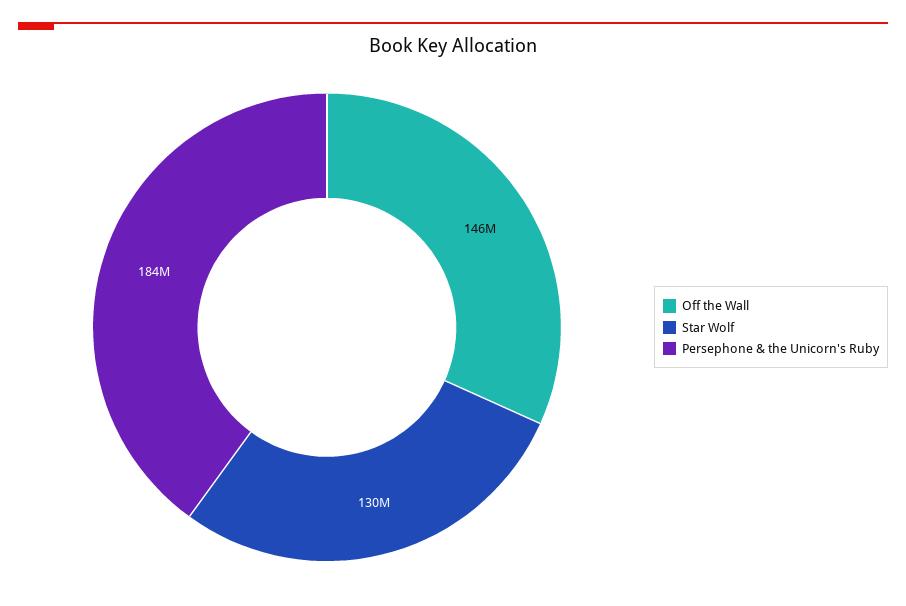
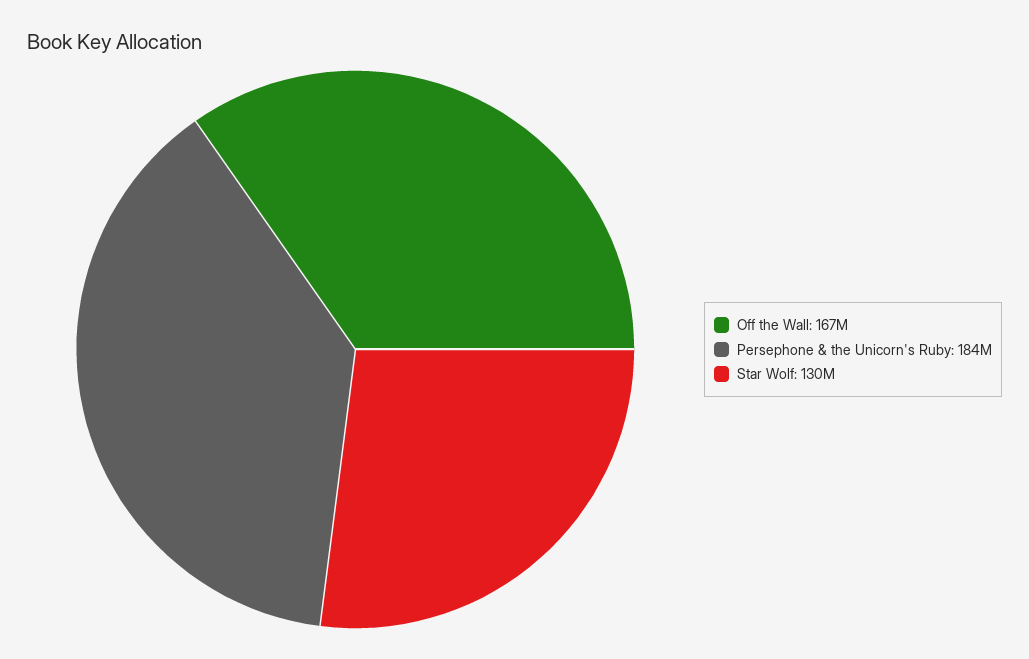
Off the Wall: 146000000 -> 167000000

